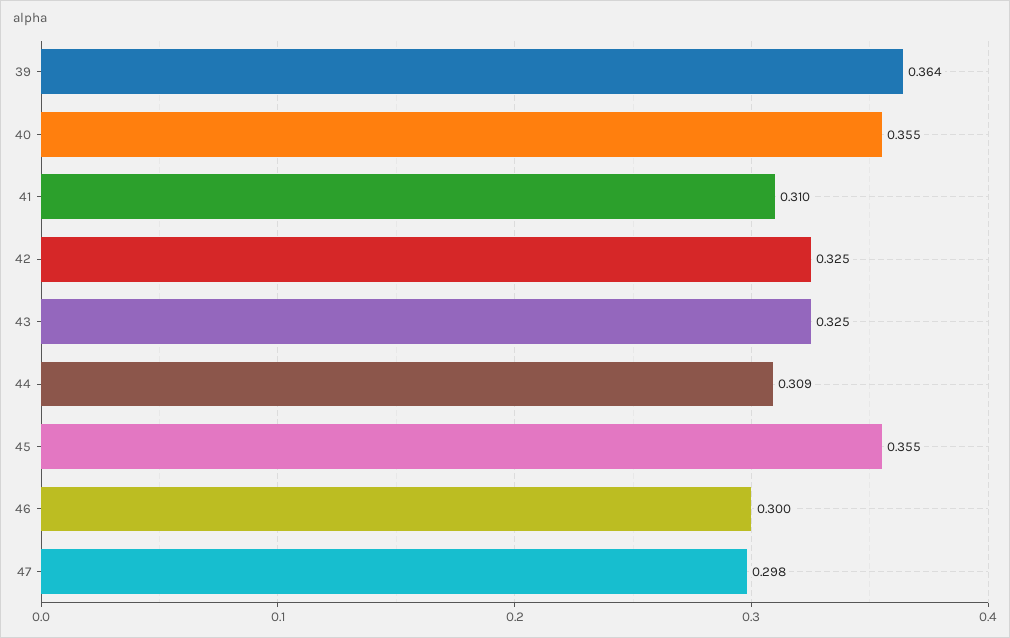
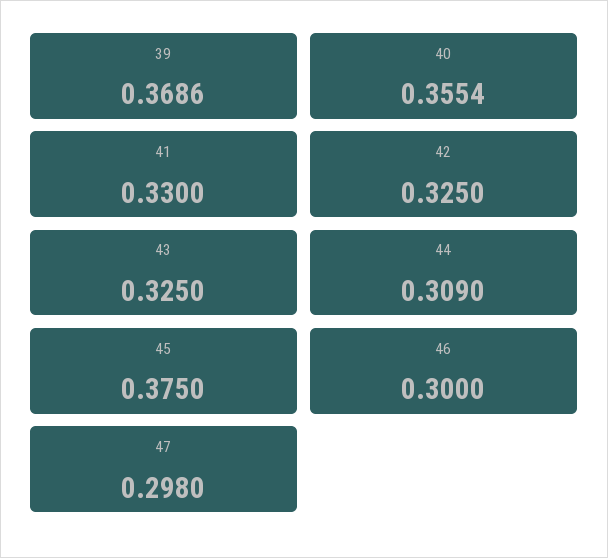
39: 0.364 -> 0.3686
41: 0.31 -> 0.33
45: 0.355 -> 0.375

